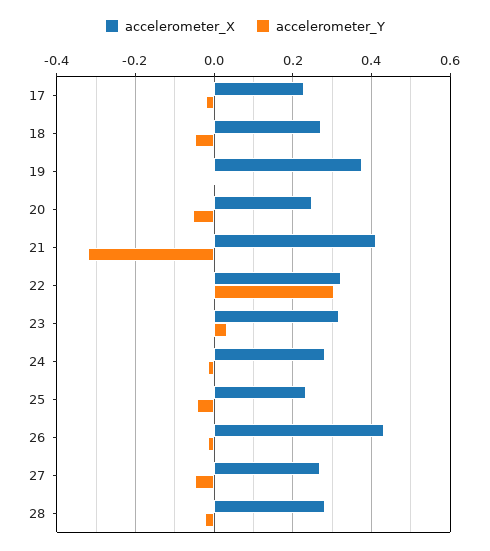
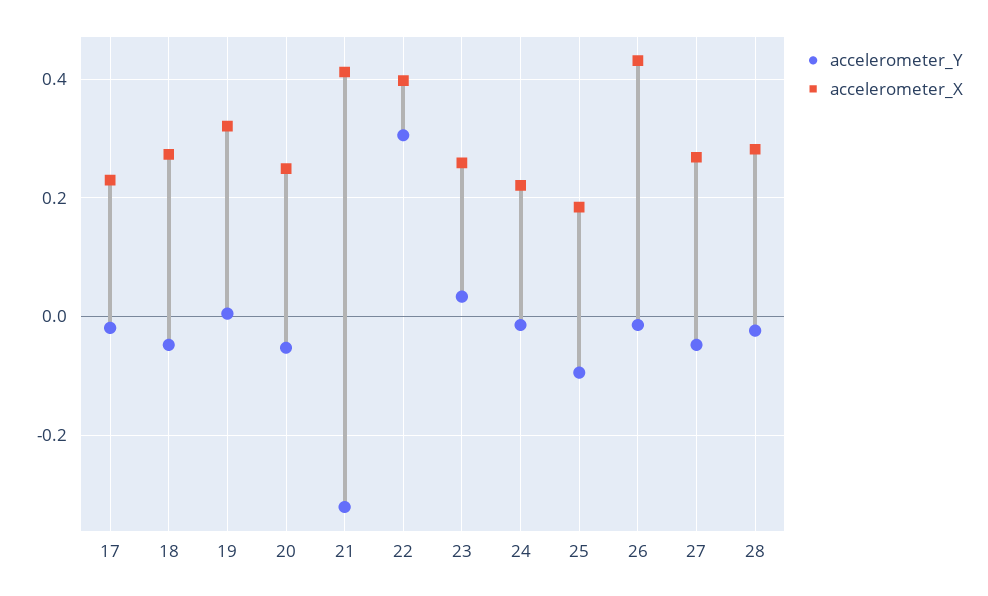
accelerometer_X, 19: 0.38 -> 0.32
accelerometer_X, 22: 0.32 -> 0.4
accelerometer_X, 23: 0.32 -> 0.26
accelerometer_X, 24: 0.28 -> 0.22
accelerometer_X, 25: 0.24 -> 0.18
accelerometer_Y, 25: -0.04 -> -0.1

